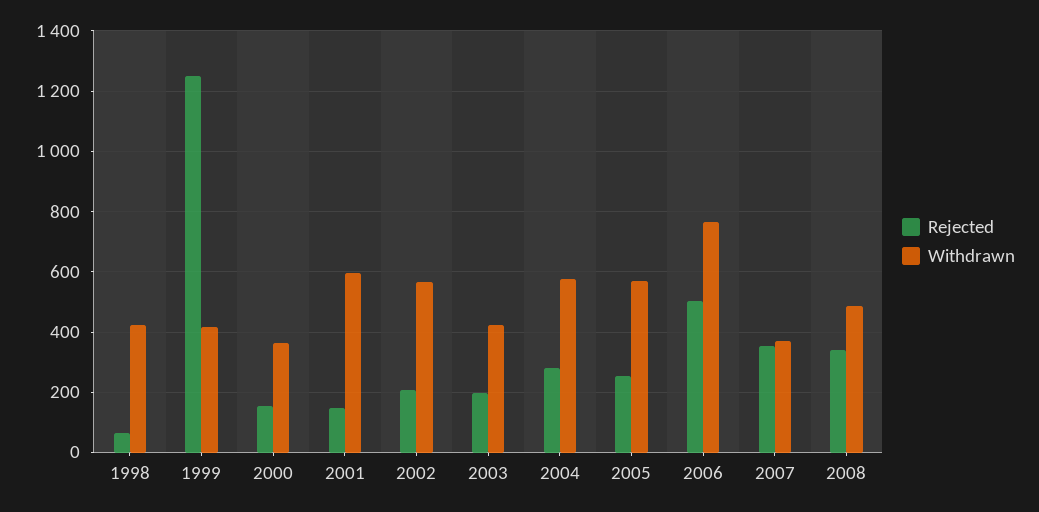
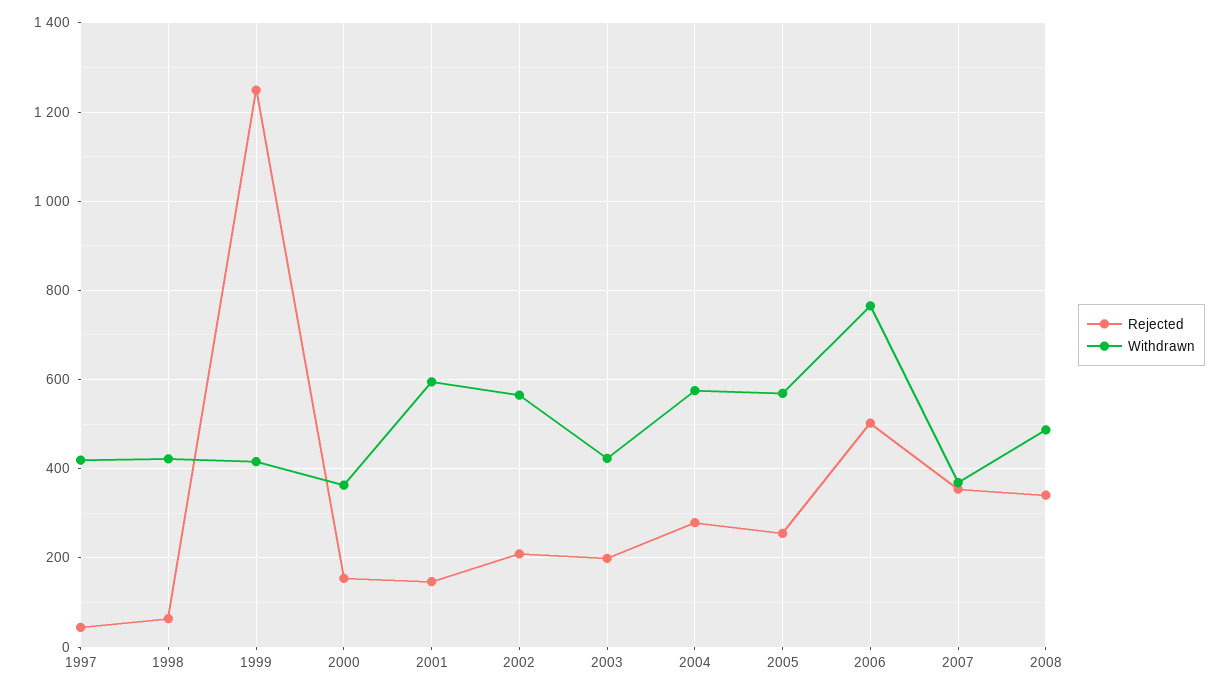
Rejected, 1997: none -> 40
Withdrawn, 1997: none -> 420

